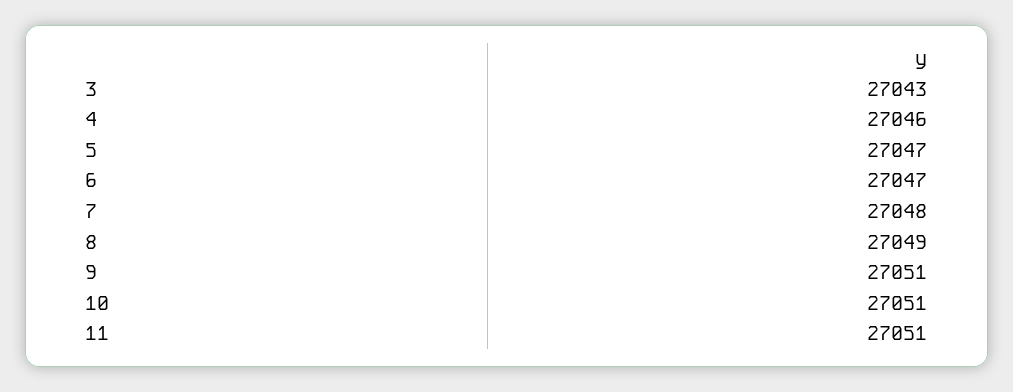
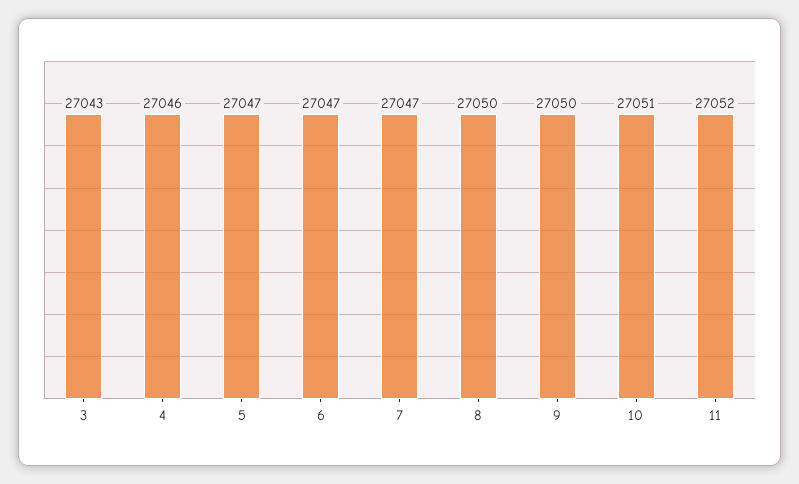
7: 27048 -> 27047
8: 27049 -> 27050
9: 27051 -> 27050
11: 27051 -> 27052

